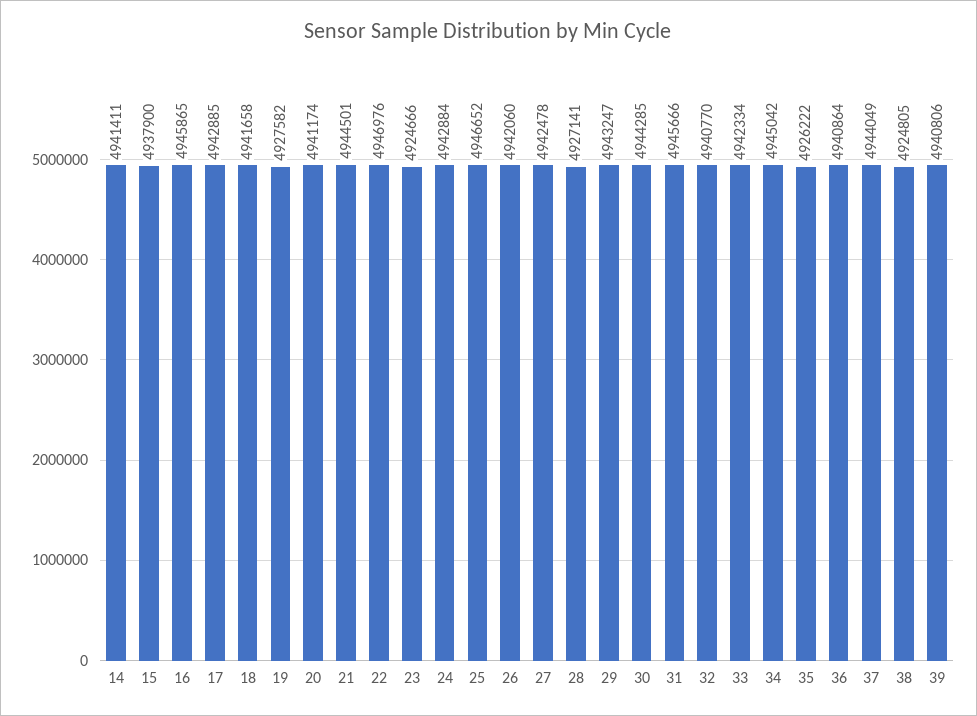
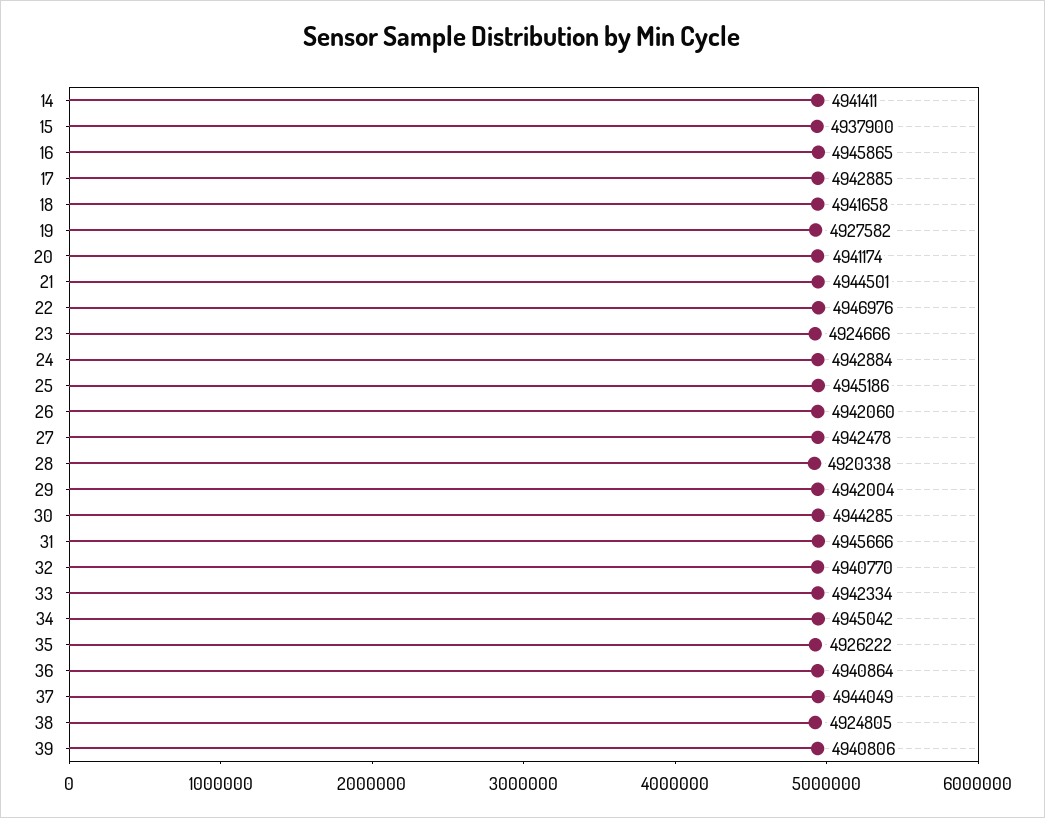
25: 4946652 -> 4945186
28: 4927141 -> 4920338
29: 4943247 -> 4942004

